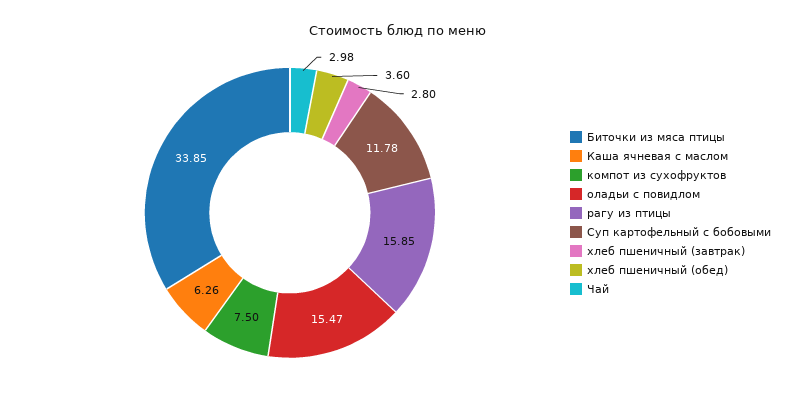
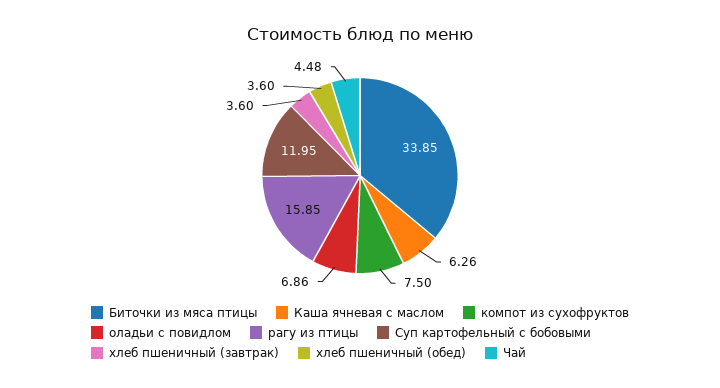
оладьи с повидлом: 15.47 -> 6.86
Суп картофельный с бобовыми: 11.78 -> 11.95
хлеб пшеничный (завтрак): 2.8 -> 3.6
Чай: 2.98 -> 4.48

